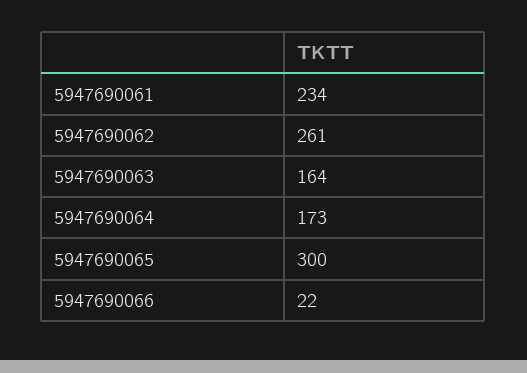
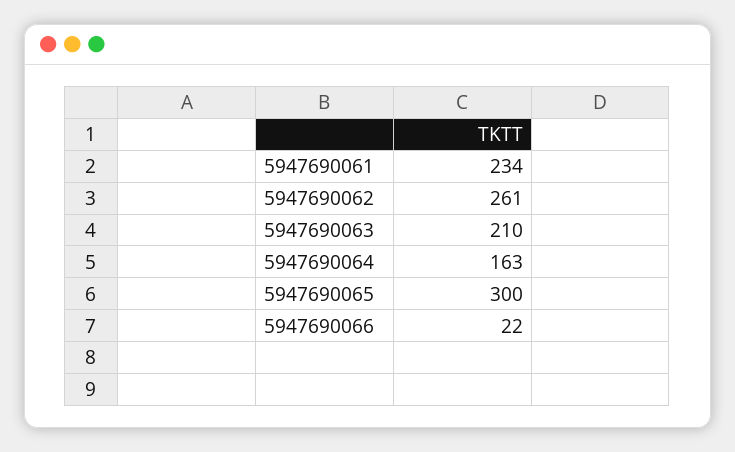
5947690063: 164 -> 210
5947690064: 173 -> 163

